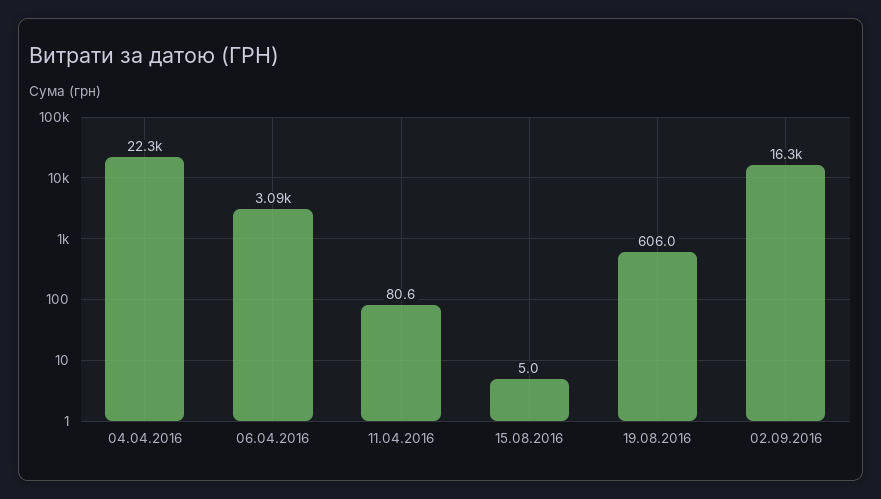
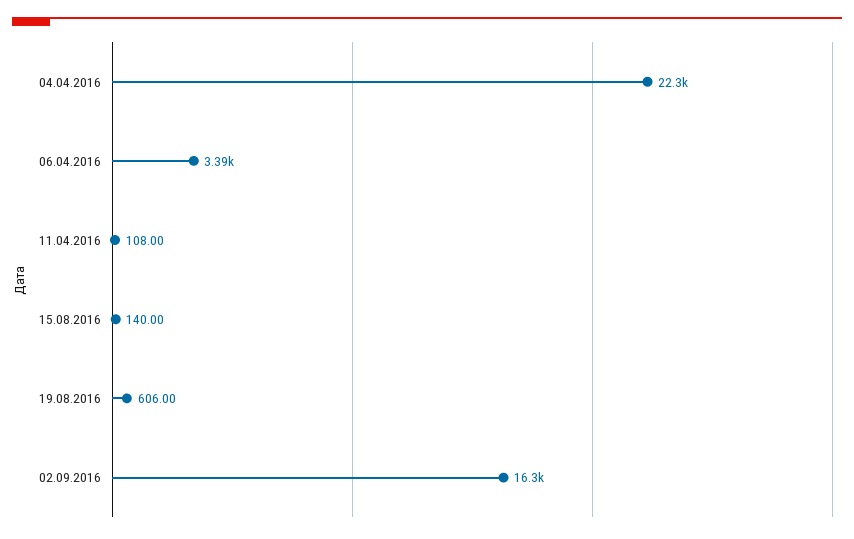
06.04.2016: 3090 -> 3390
11.04.2016: 80.6 -> 108
15.08.2016: 5 -> 140

